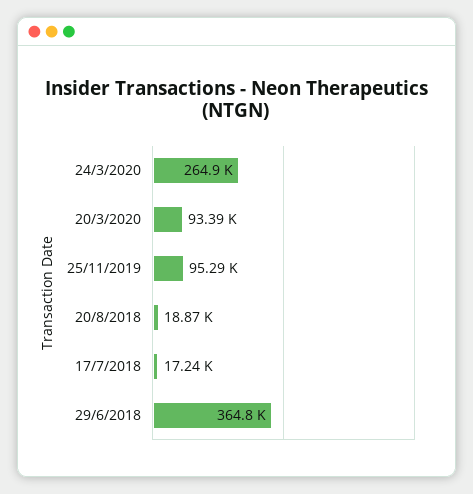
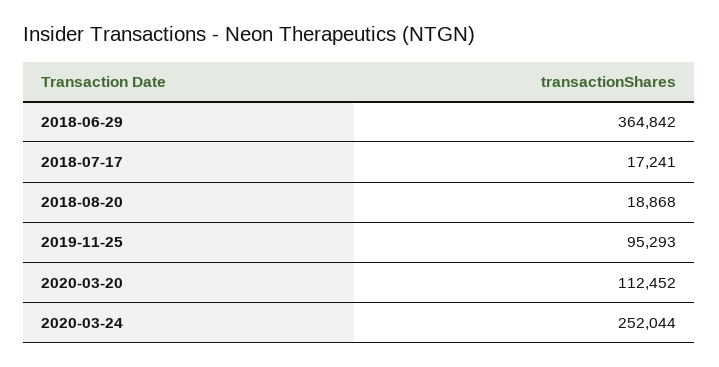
24/3/2020: 264900 -> 252044
20/3/2020: 93390 -> 112452

